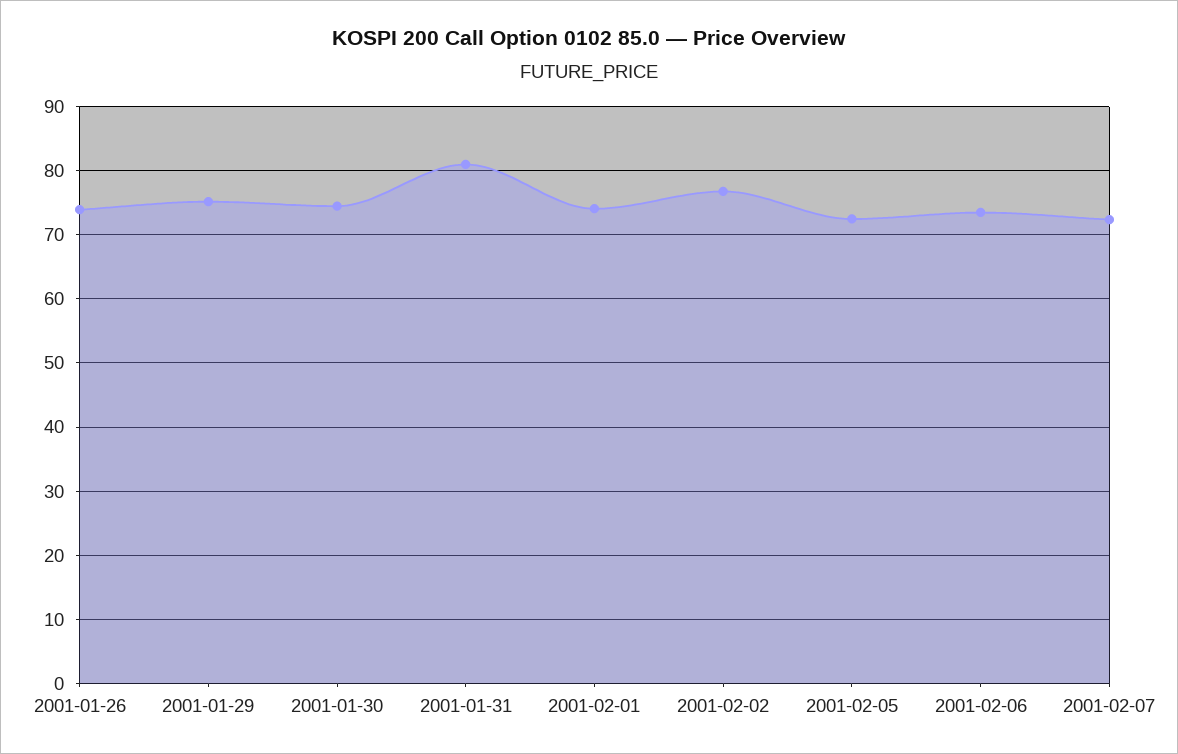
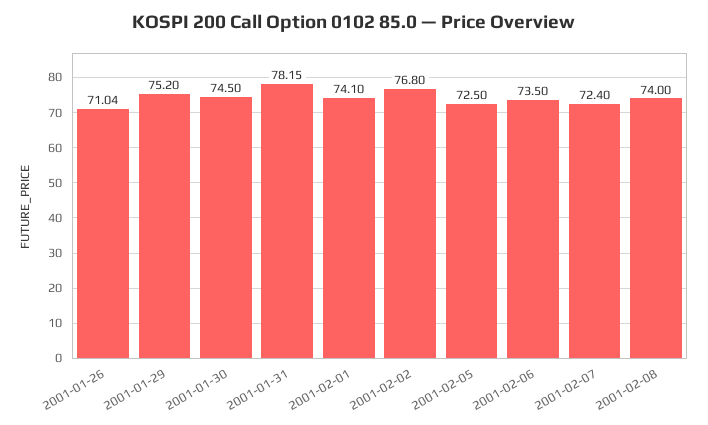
2001-01-26: 74 -> 71.04
2001-01-31: 81 -> 78.15
2001-02-08: none -> 74

